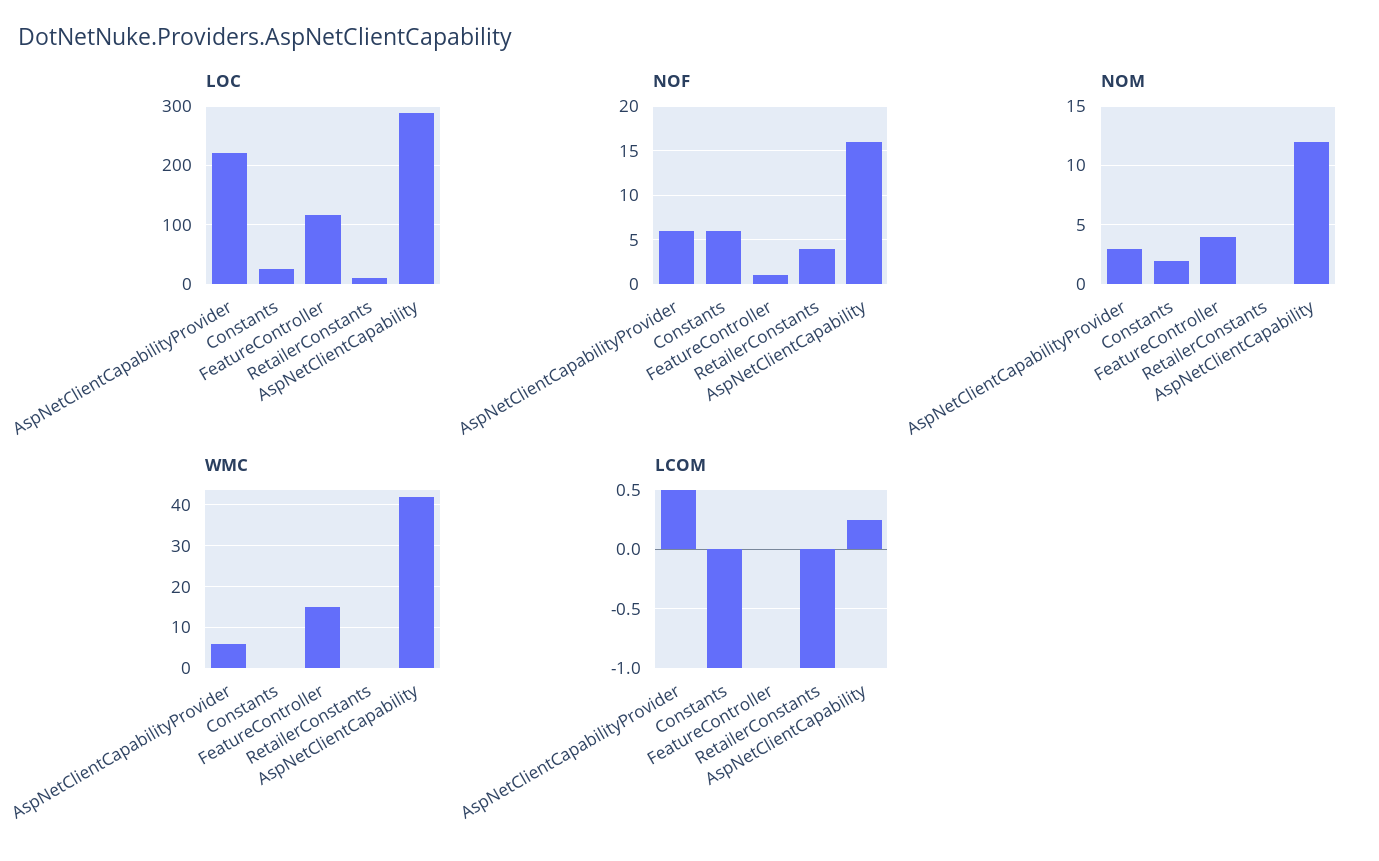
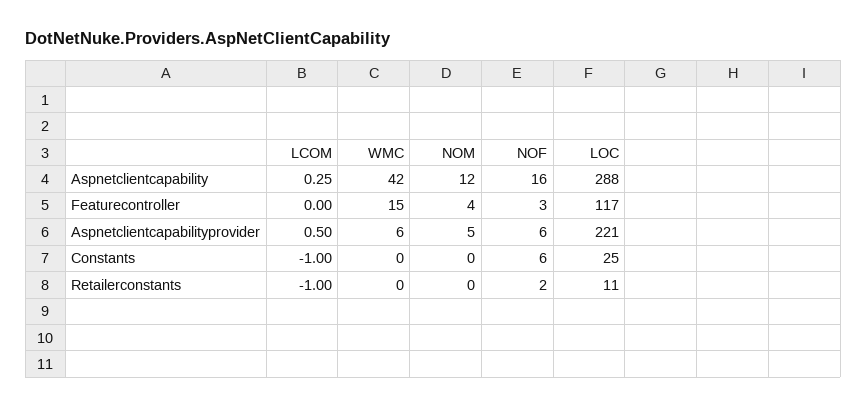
NOF, FeatureController: 1 -> 3
NOF, RetailerConstants: 4 -> 2
NOM, AspNetClientCapabilityProvider: 3 -> 5
NOM, Constants: 2 -> 0

